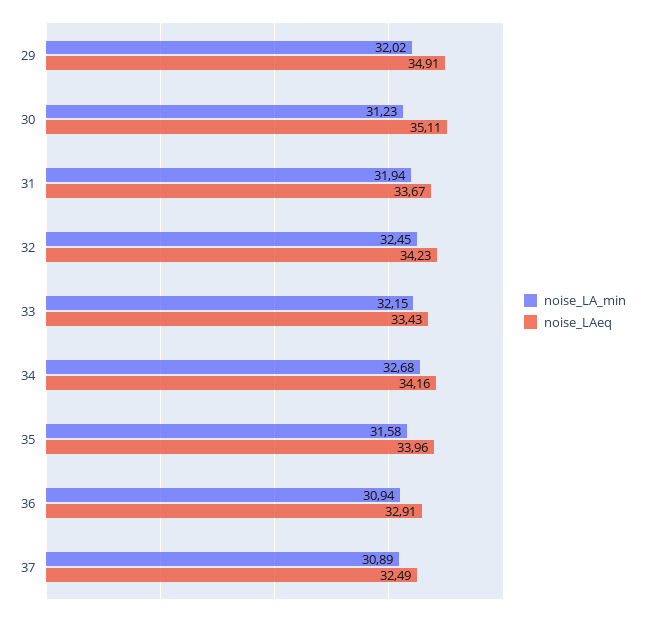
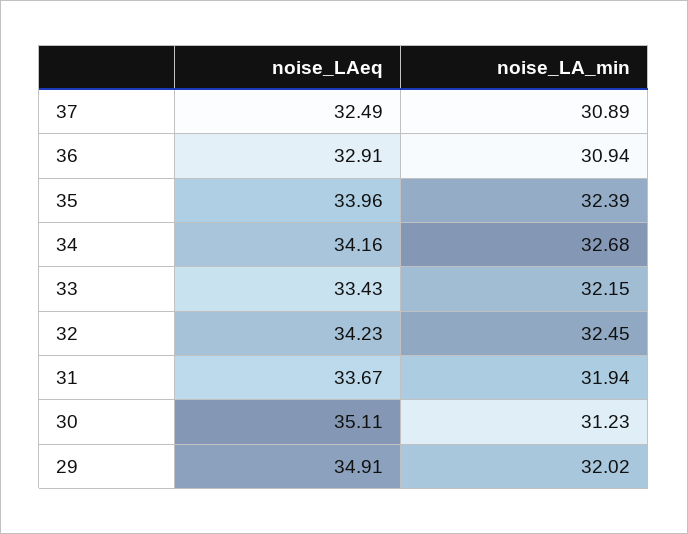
noise_LA_min, 35: 31.58 -> 32.39

